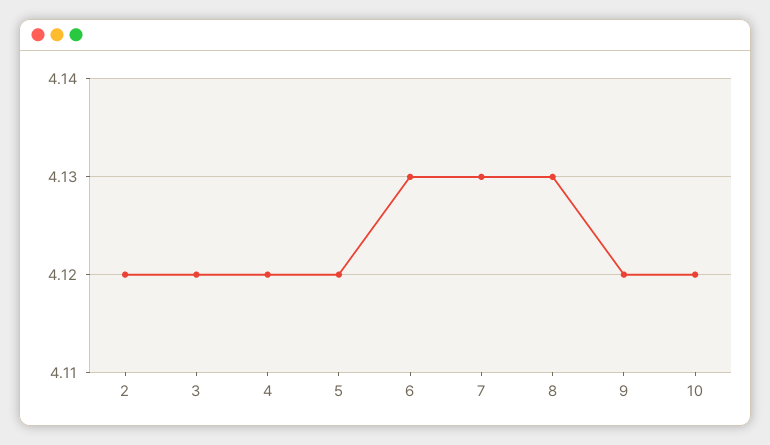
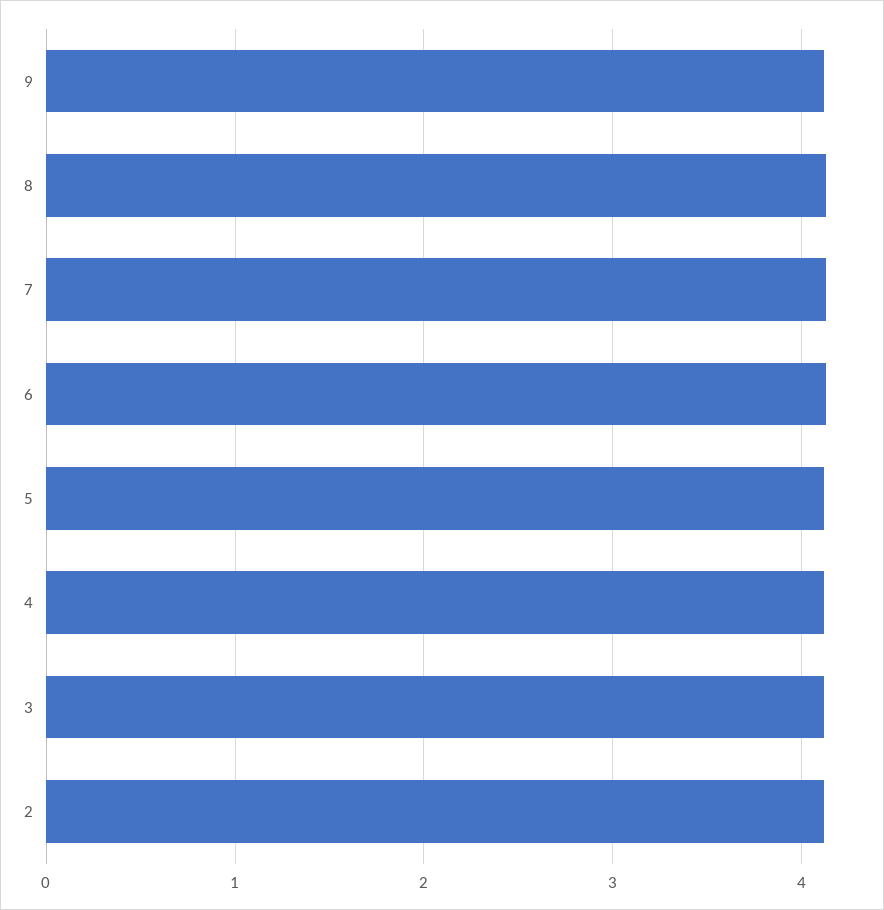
10: 4.12 -> none

